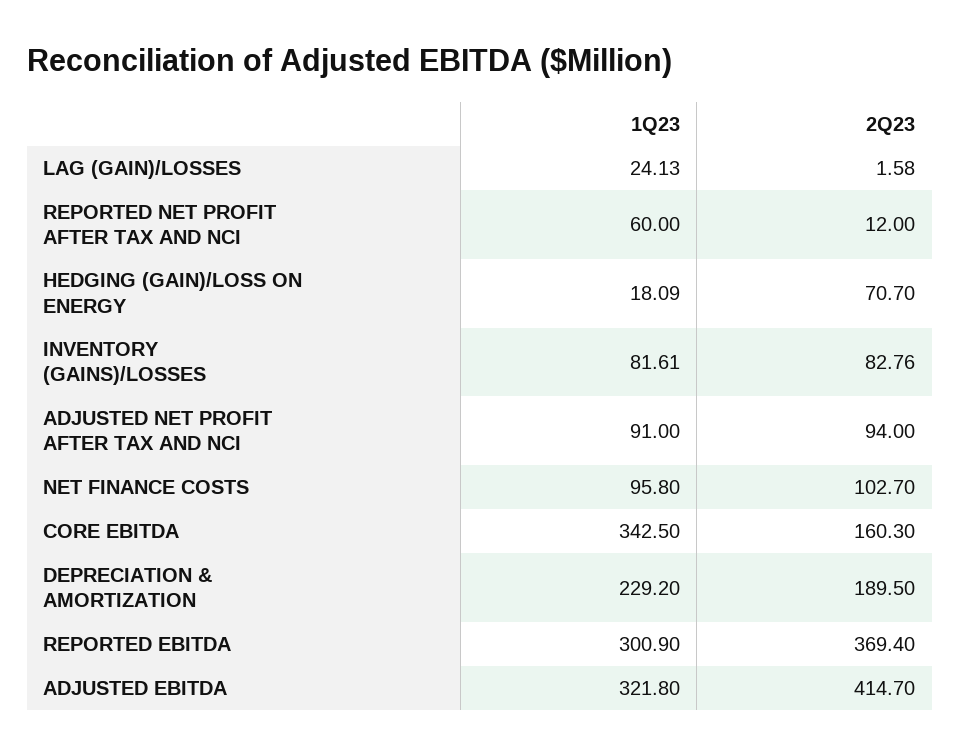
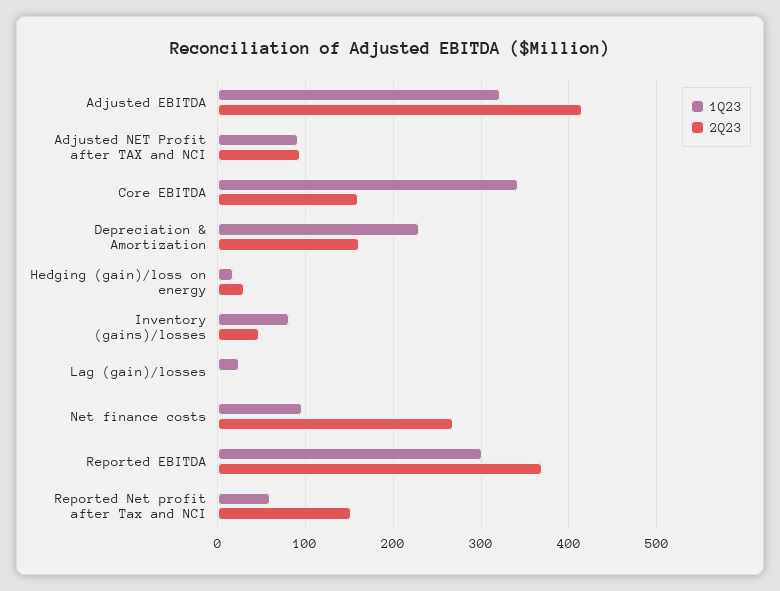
2Q23, REPORTED NET PROFIT AFTER TAX AND NCI: 12 -> 150
2Q23, HEDGING (GAIN)/LOSS ON ENERGY: 70.7 -> 30
2Q23, INVENTORY (GAINS)/LOSSES: 82.76 -> 50
2Q23, NET FINANCE COSTS: 102.7 -> 270
2Q23, DEPRECIATION & AMORTIZATION: 189.5 -> 160

